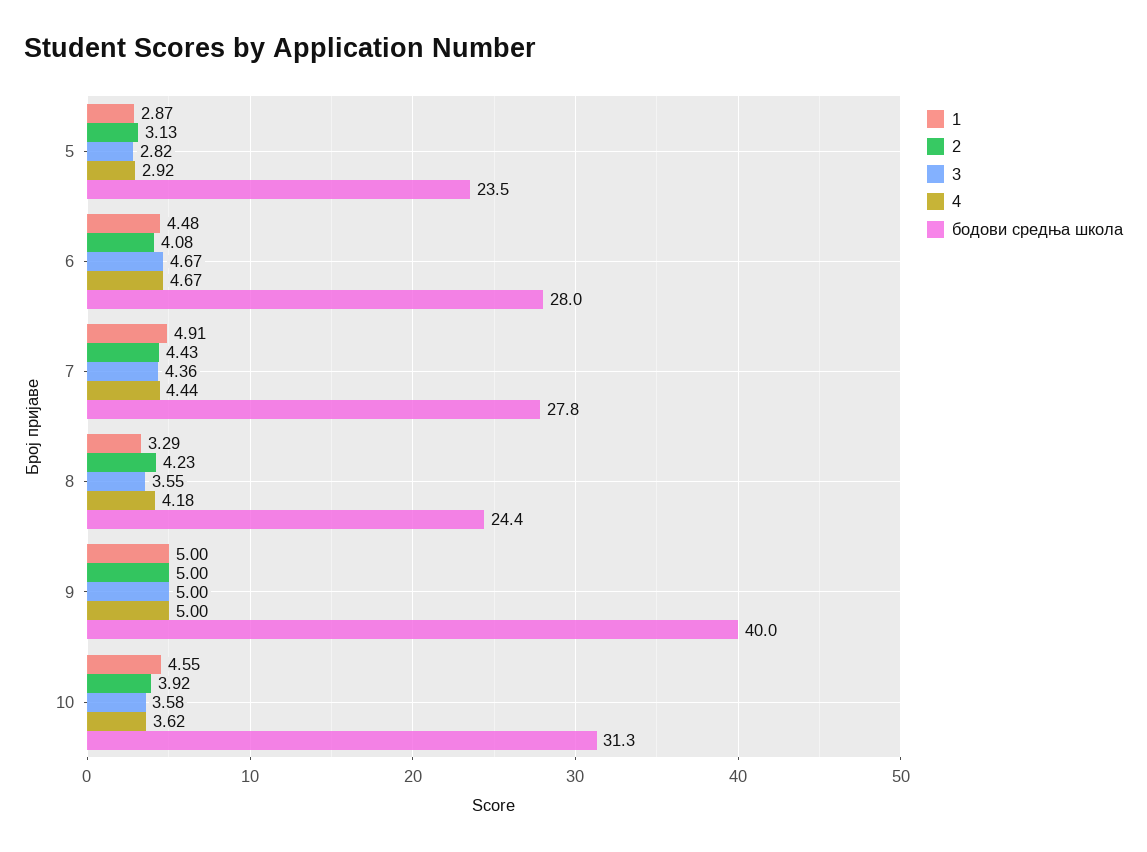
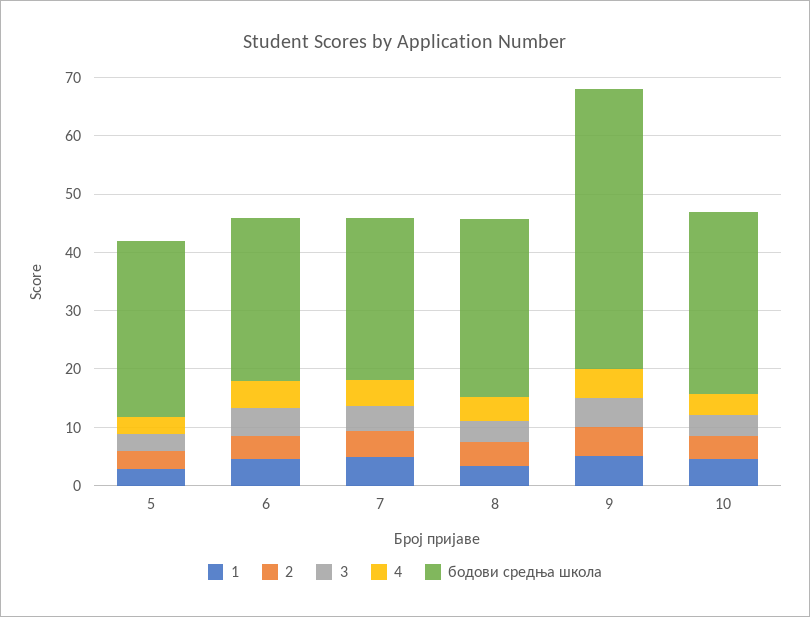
бодови средња школа, 5: 23.5 -> 30
бодови средња школа, 8: 24.4 -> 30
бодови средња школа, 9: 40 -> 48

